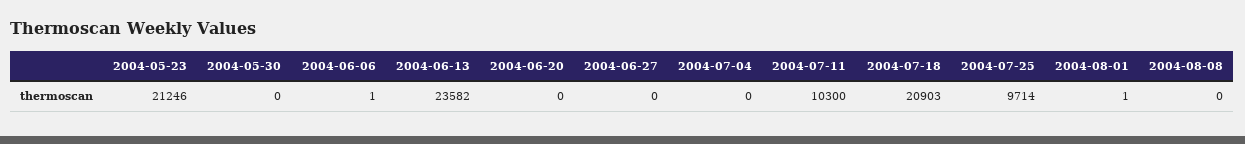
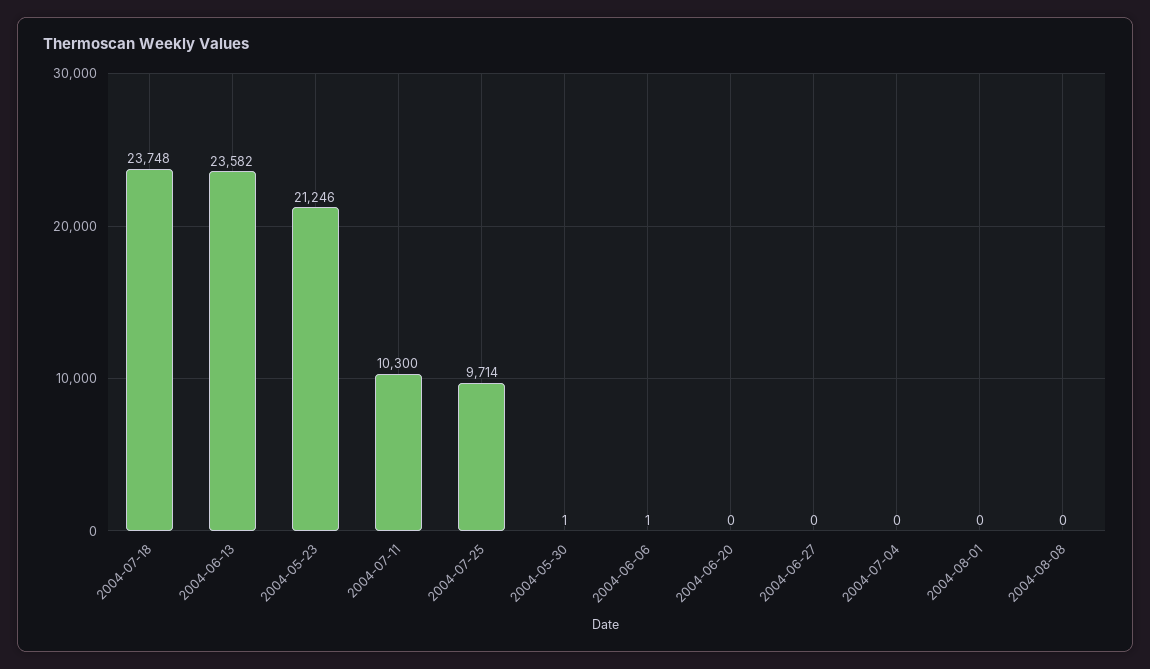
2004-05-30: 0 -> 1
2004-07-18: 20903 -> 23748
2004-08-01: 1 -> 0

